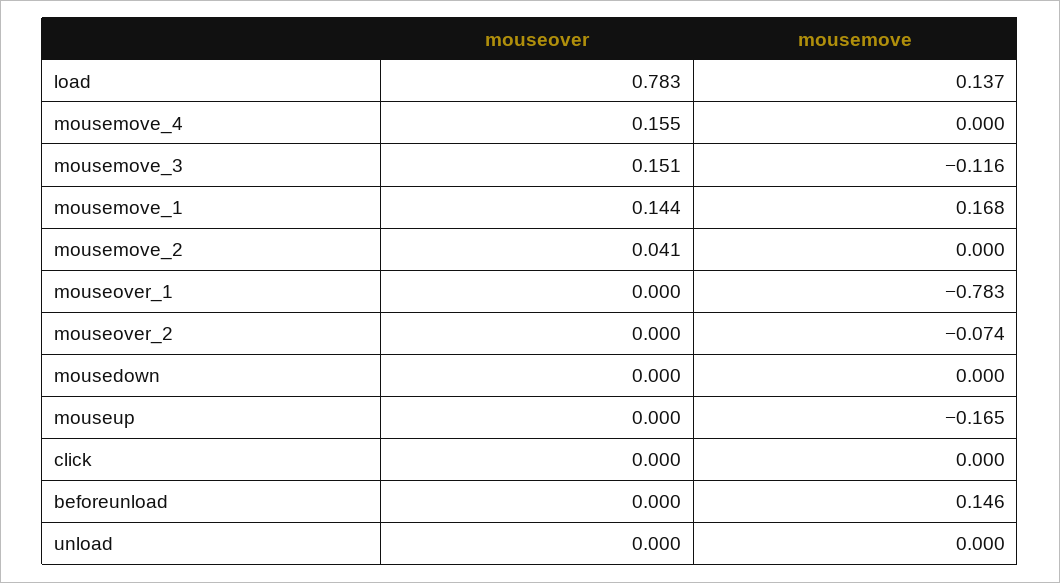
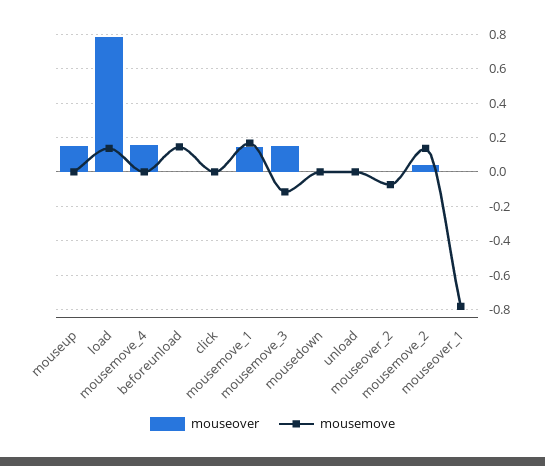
mousemove, mousemove_2: 0 -> 0.15
mouseover, mouseup: 0 -> 0.15
mousemove, mouseup: -0.165 -> 0

